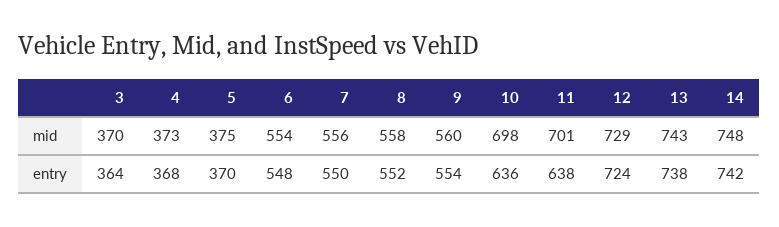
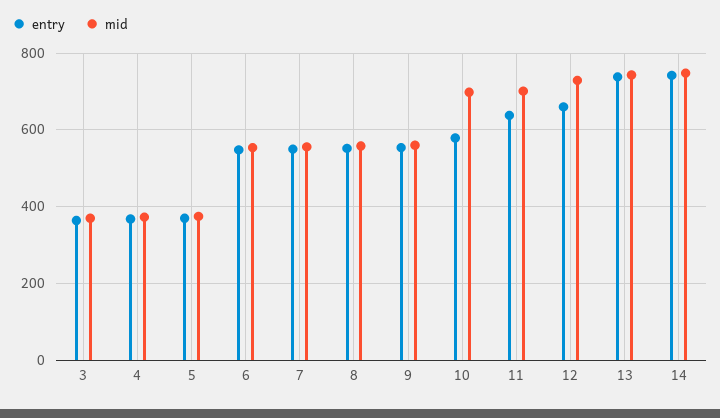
entry, 10: 636 -> 580
entry, 12: 724 -> 660

